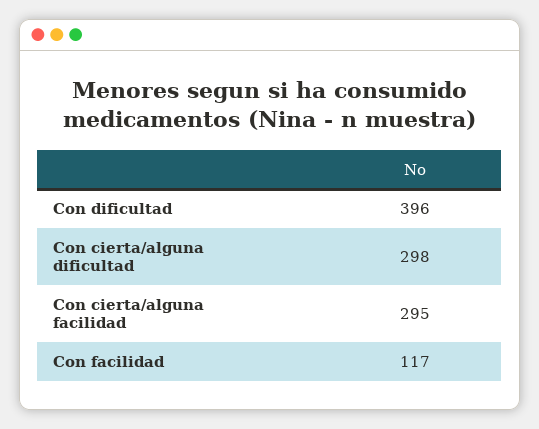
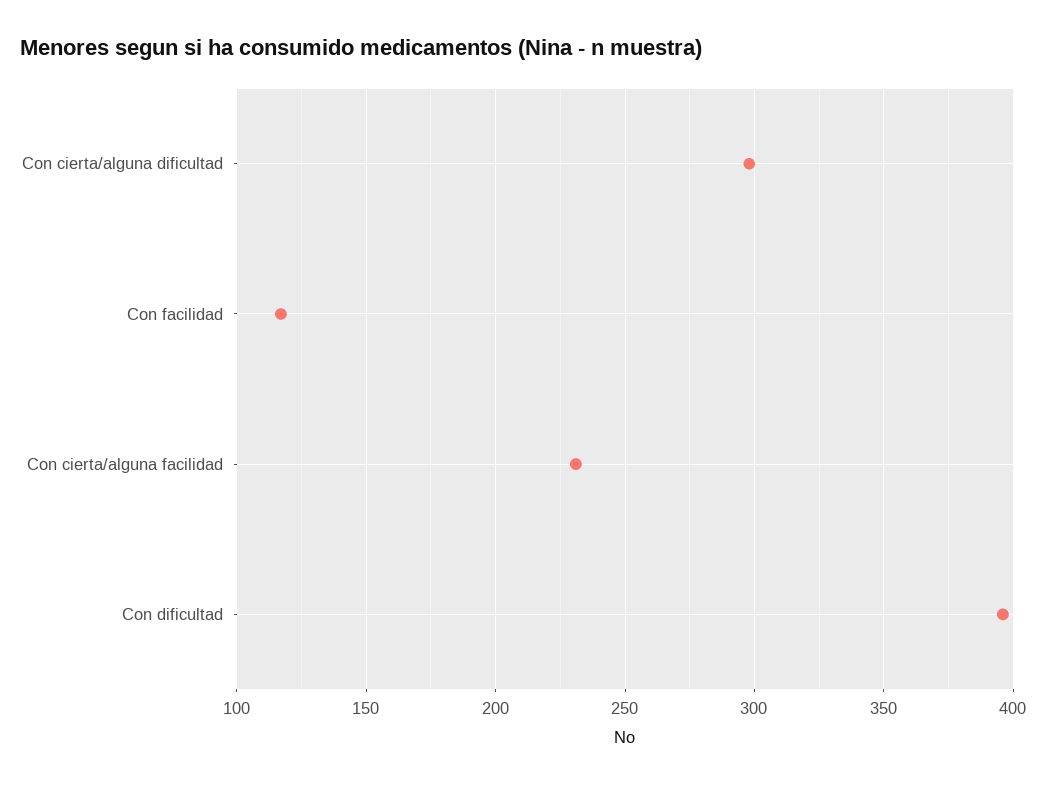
Con cierta/alguna facilidad: 295 -> 230

